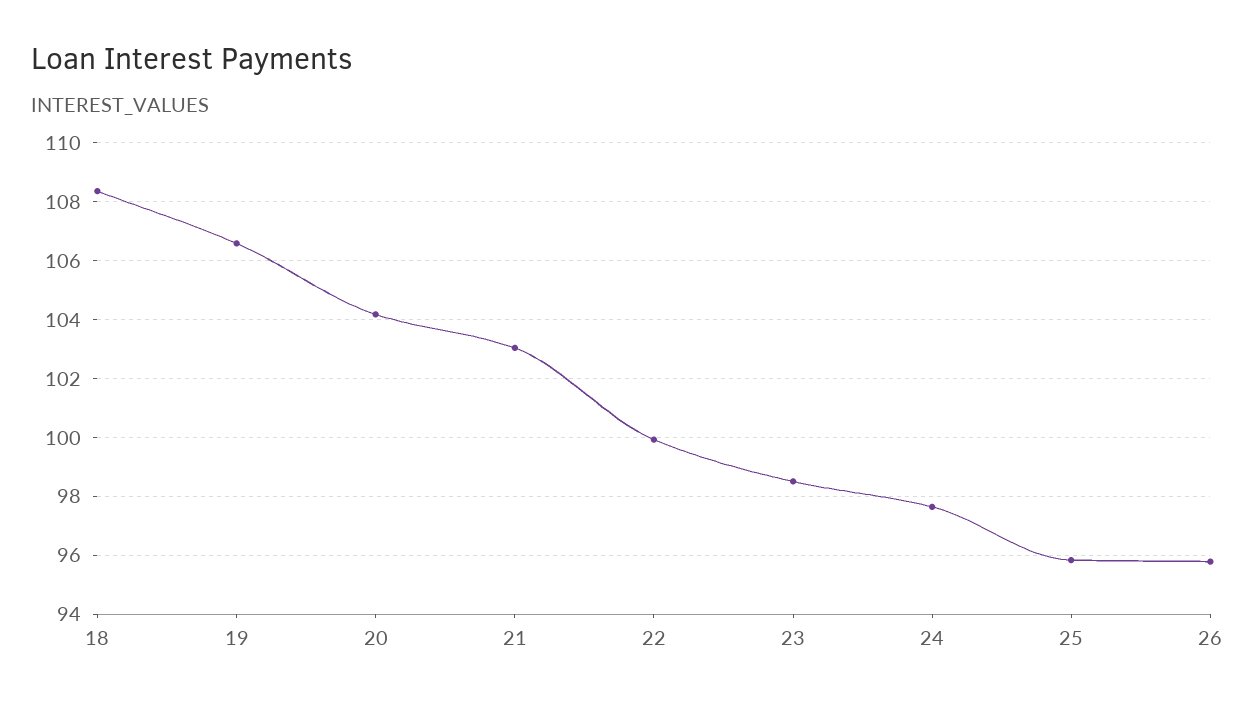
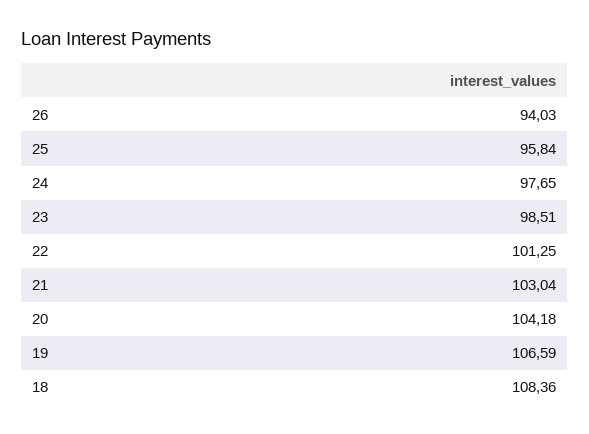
22: 100 -> 101.25
26: 95.75 -> 94.03

